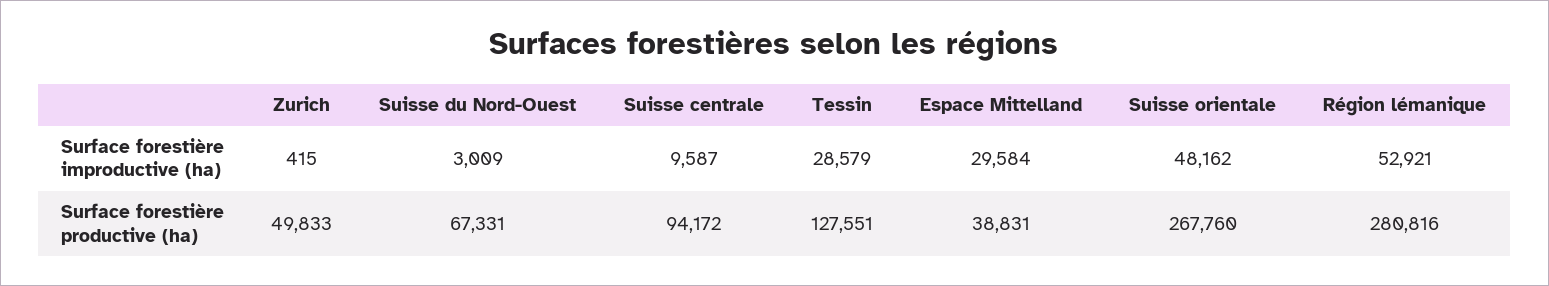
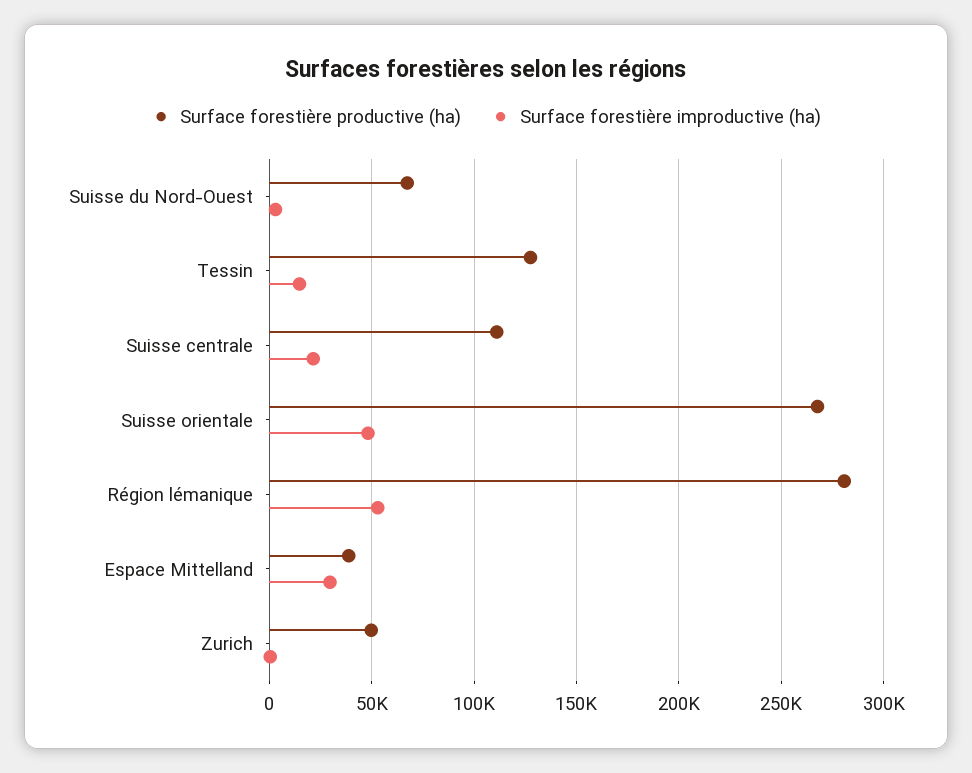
Surface forestière improductive (ha), Suisse centrale: 9587 -> 20000
Surface forestière improductive (ha), Tessin: 28579 -> 15000
Surface forestière productive (ha), Suisse centrale: 94172 -> 110000

